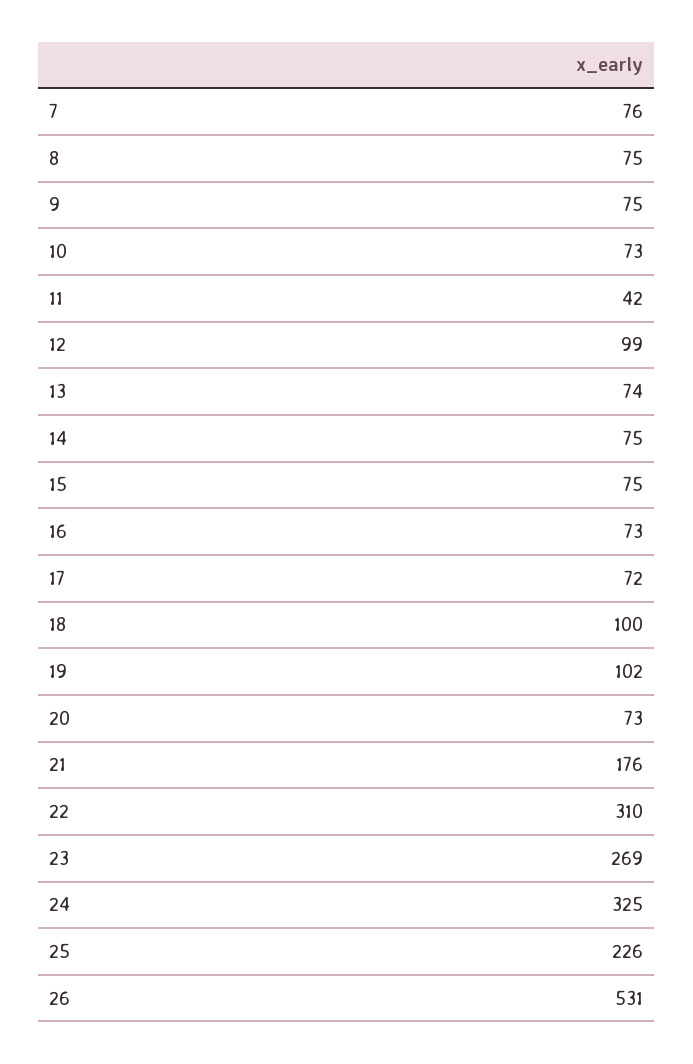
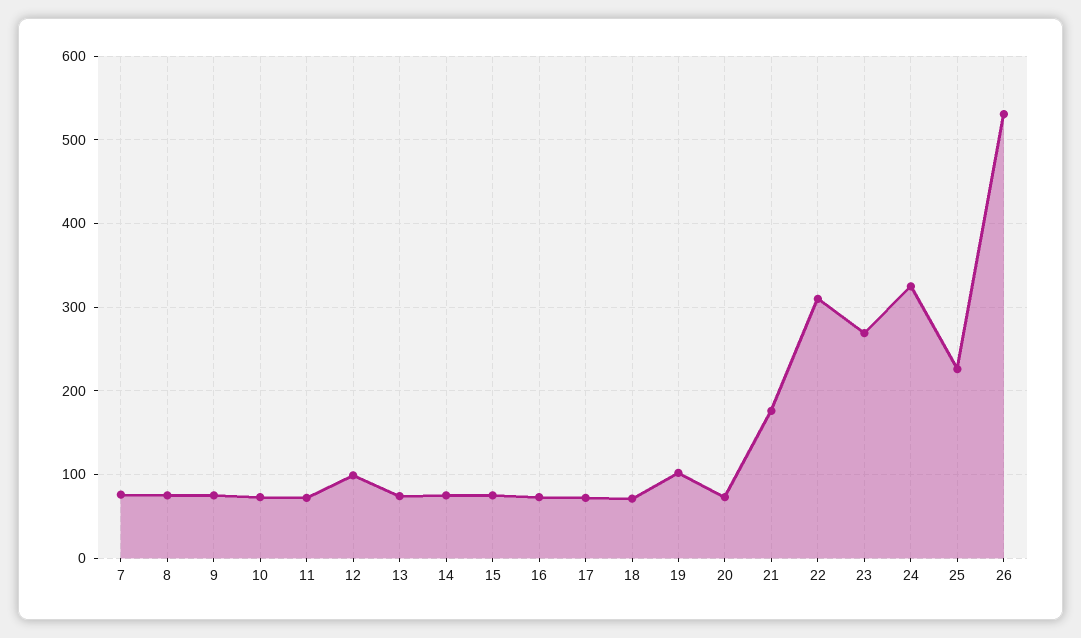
11: 42 -> 70
18: 100 -> 70

